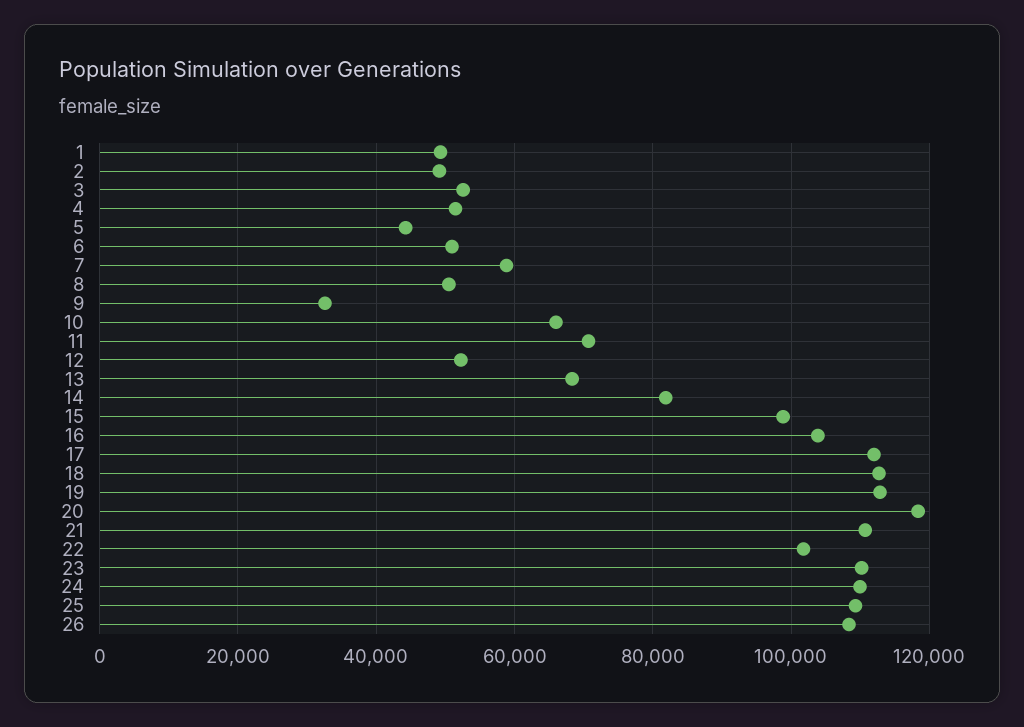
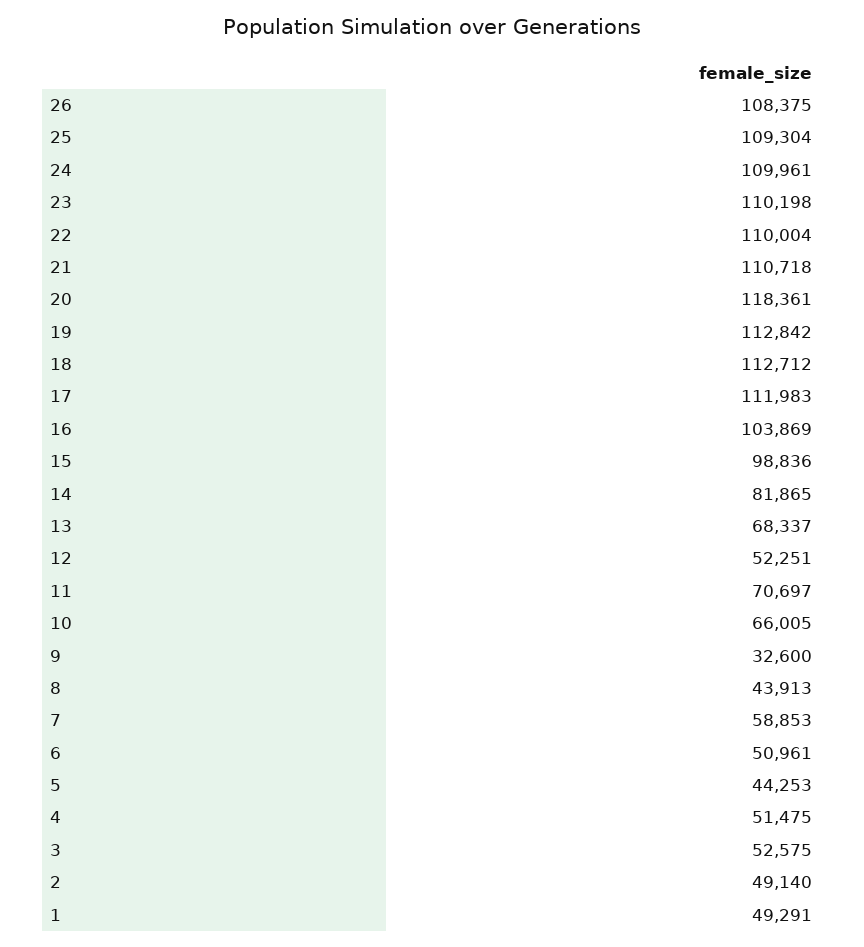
8: 50000 -> 43913
22: 102000 -> 110004

